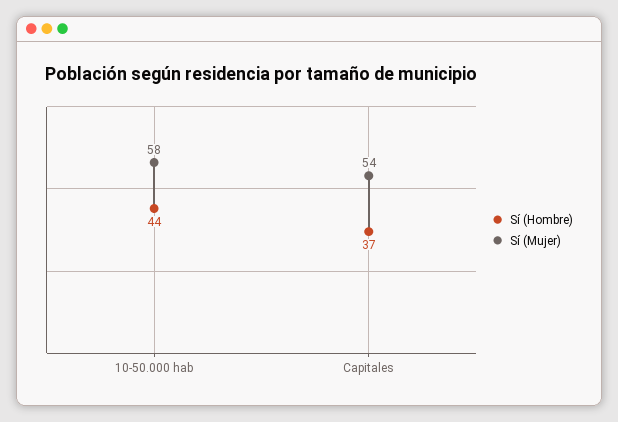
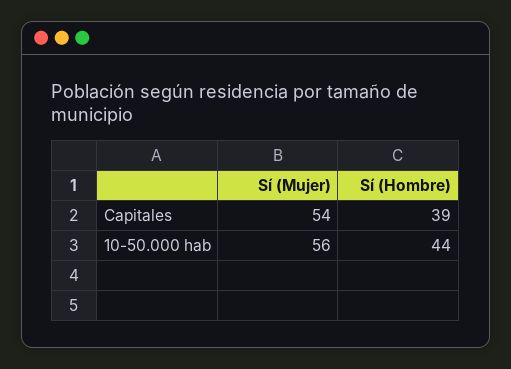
Sí (Mujer), 10-50.000 hab: 58 -> 56
Sí (Hombre), Capitales: 37 -> 39

